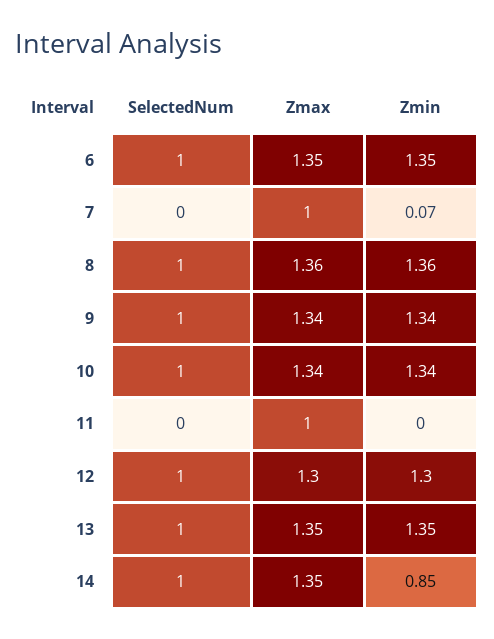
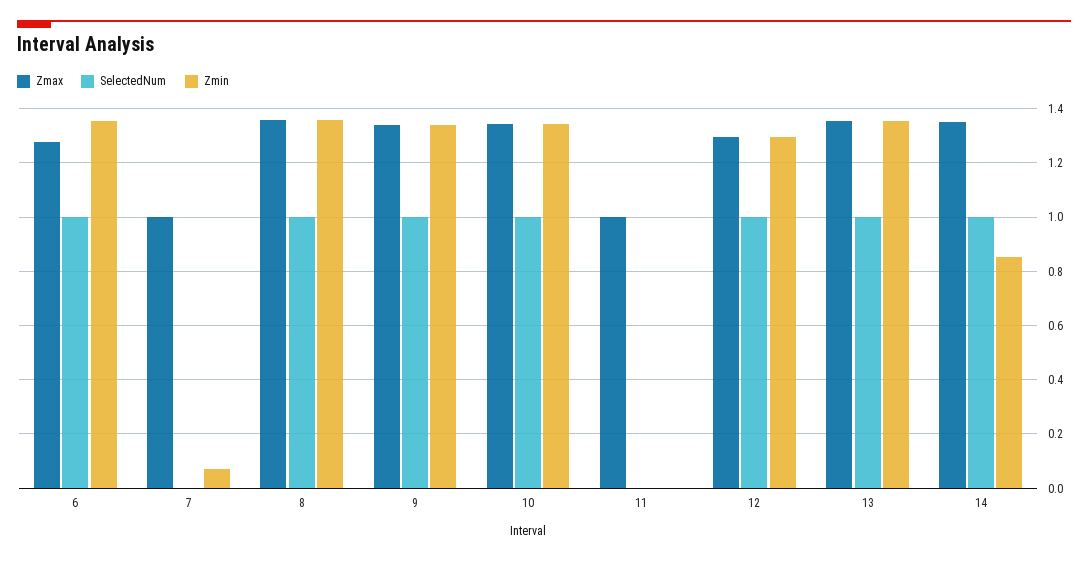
Zmax, 6: 1.35 -> 1.275

